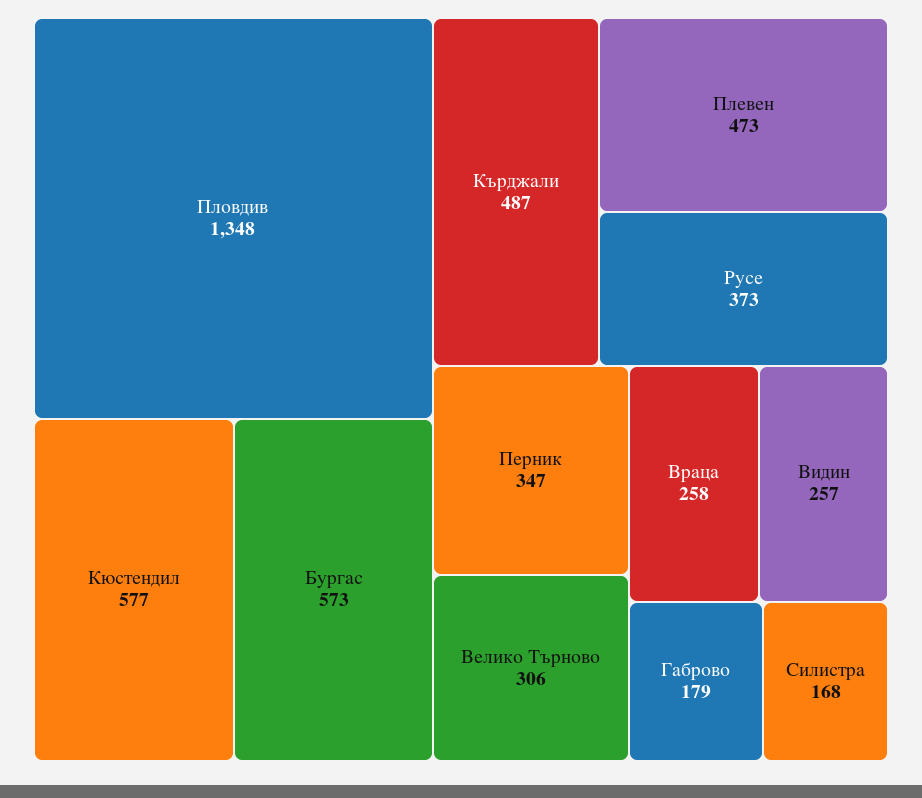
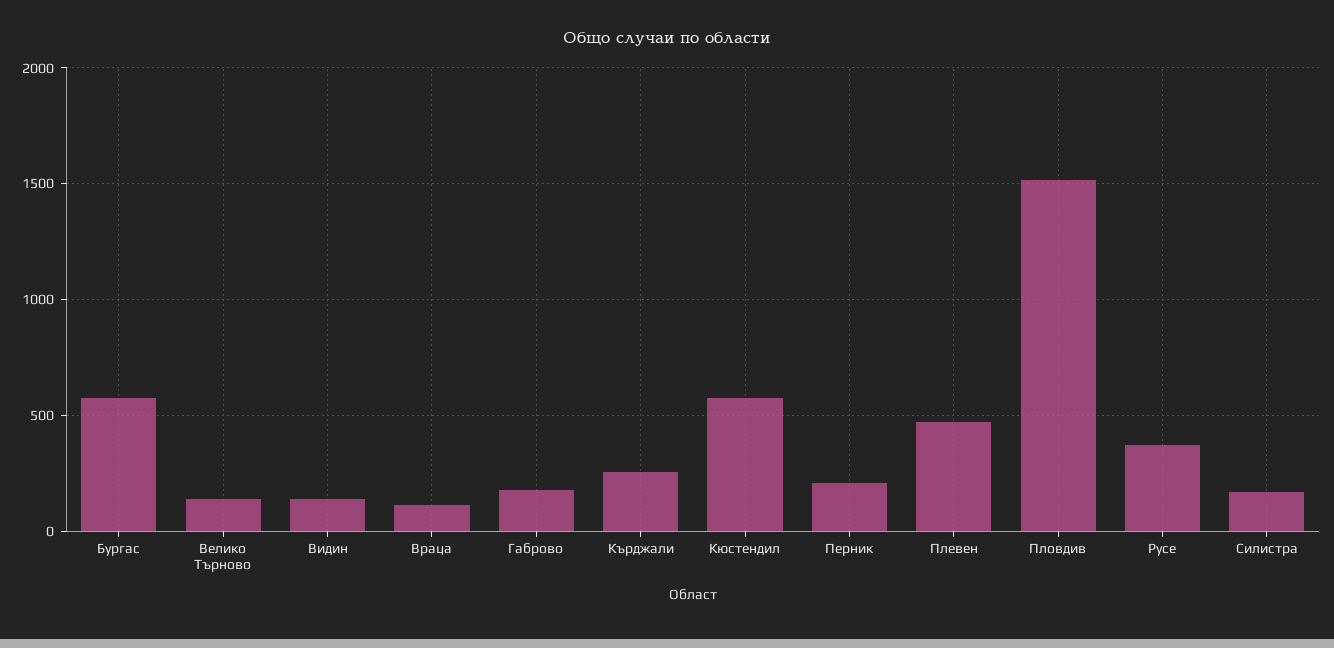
Пловдив: 1348 -> 1500
Кърджали: 487 -> 250
Перник: 347 -> 200
Велико Търново: 306 -> 150
Враца: 258 -> 100
Видин: 257 -> 150

